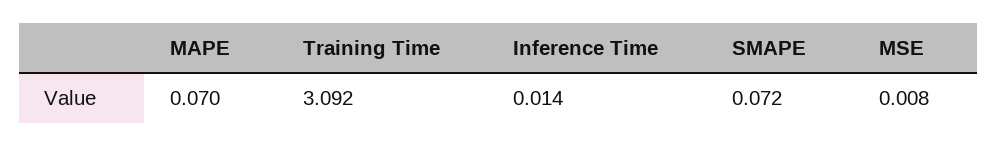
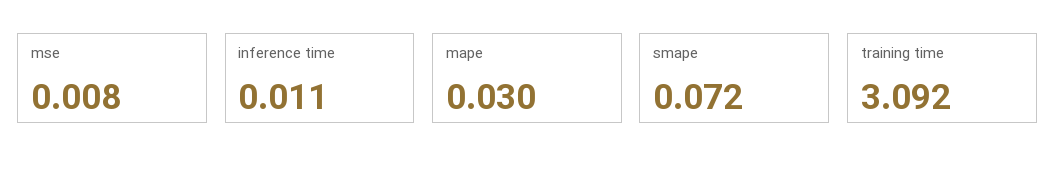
MAPE: 0.07 -> 0.03
Inference Time: 0.014 -> 0.011

